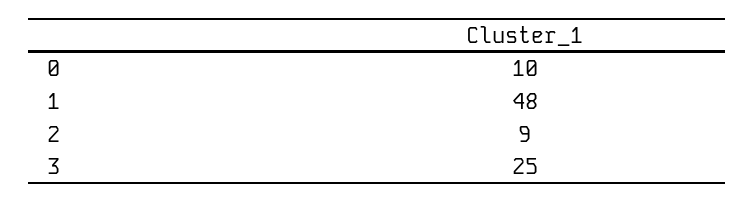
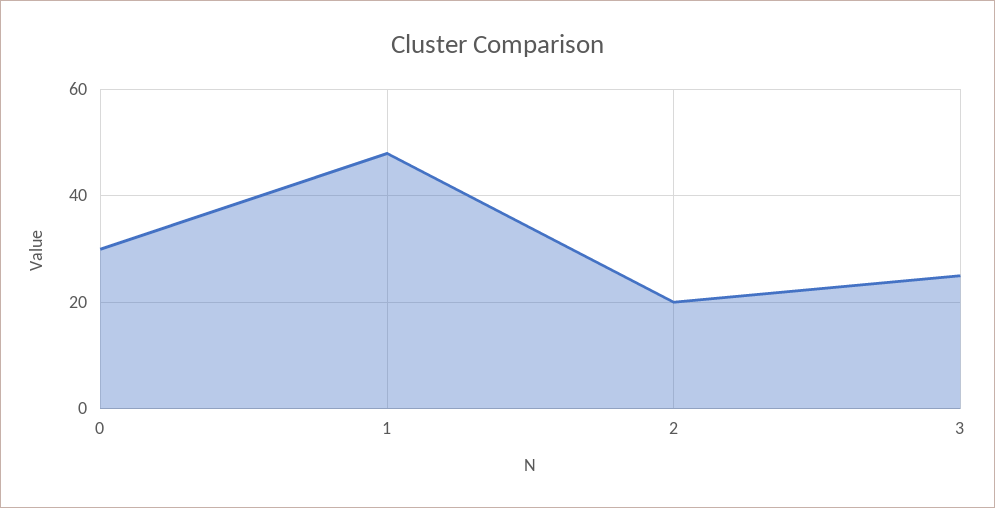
0: 10 -> 30
2: 9 -> 20

